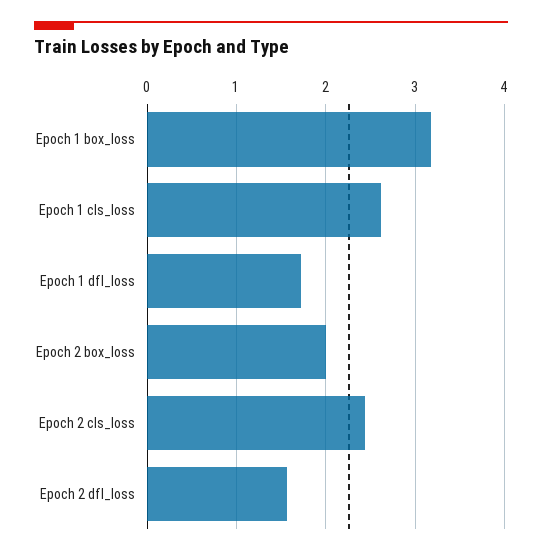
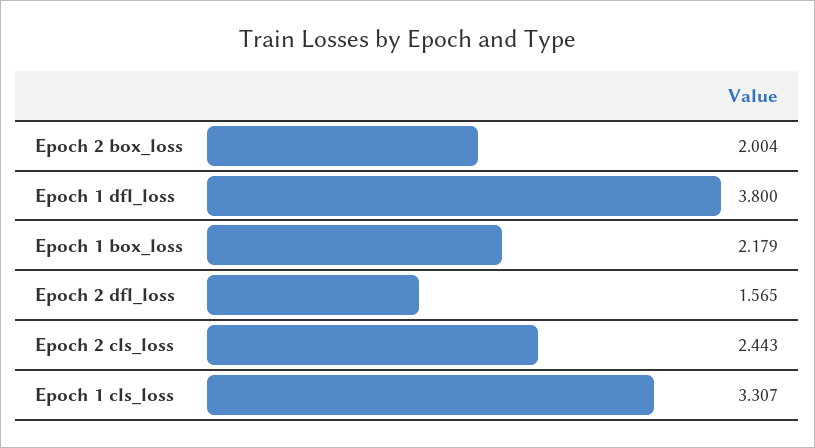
Epoch 1 box_loss: 3.2 -> 2.179
Epoch 1 cls_loss: 2.6 -> 3.307
Epoch 1 dfl_loss: 1.7 -> 3.8

